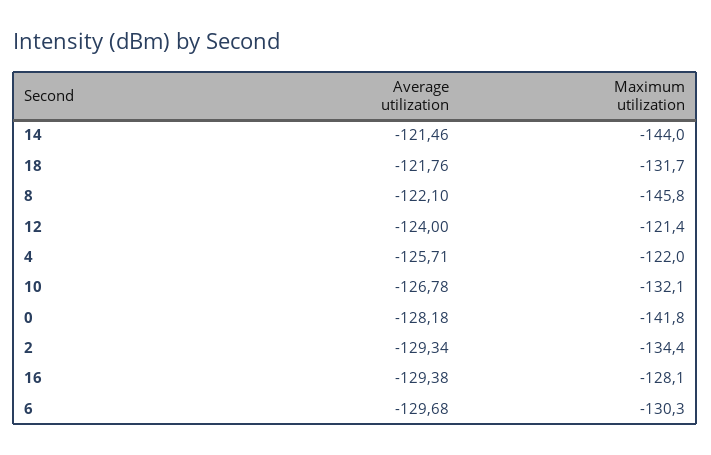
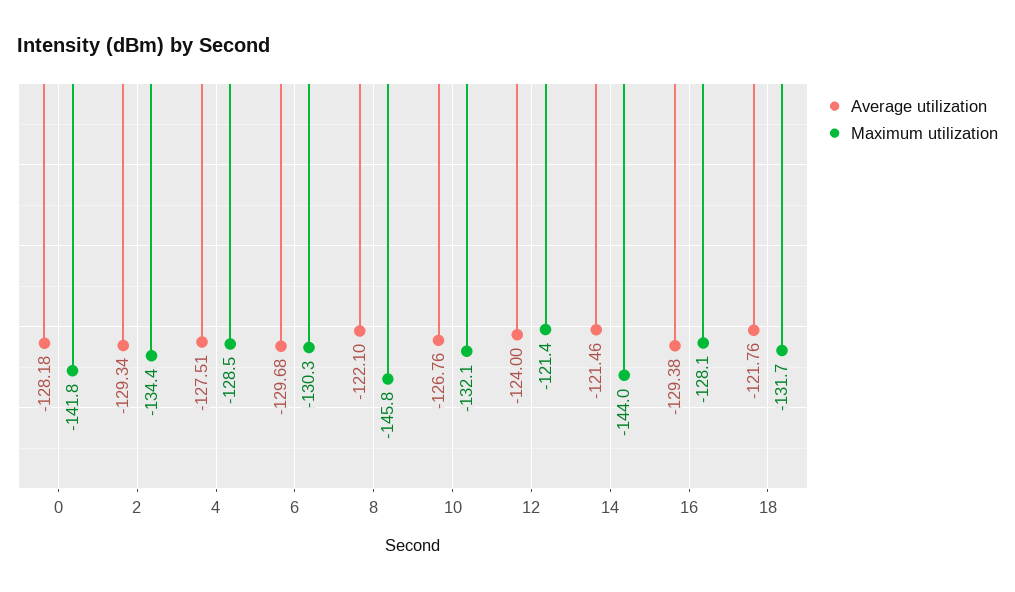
Average utilization, 4: -125.71 -> -127.51
Maximum utilization, 4: -122 -> -128.5
Average utilization, 10: -126.78 -> -126.76

